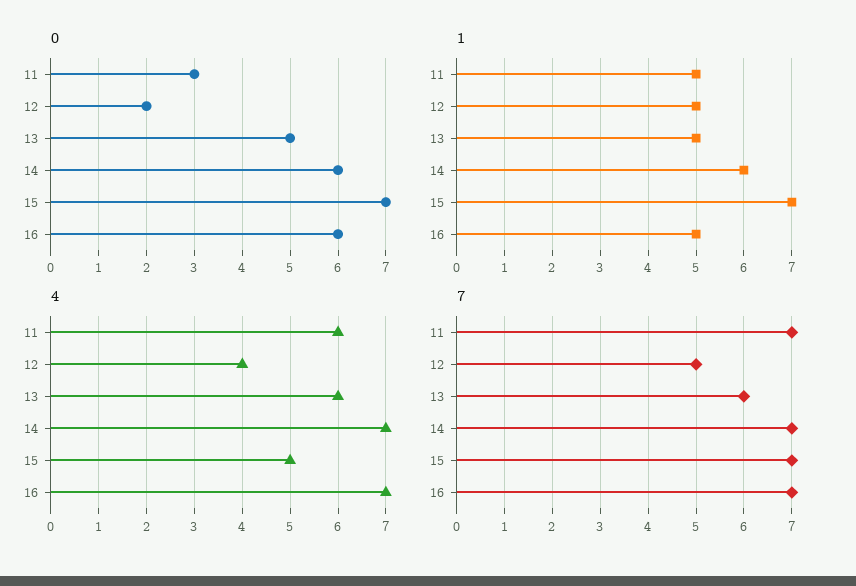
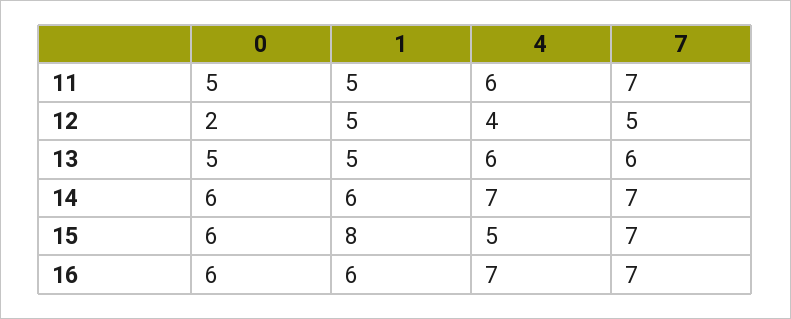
0, 11: 3 -> 5
0, 15: 7 -> 6
1, 15: 7 -> 8
1, 16: 5 -> 6

